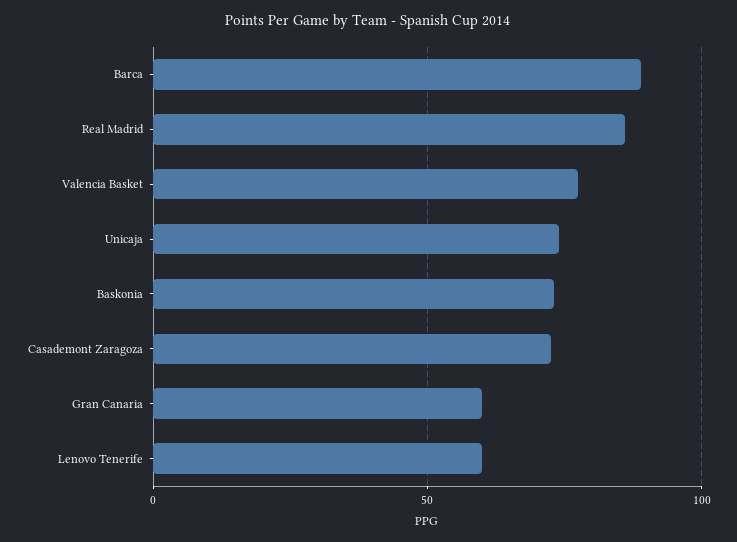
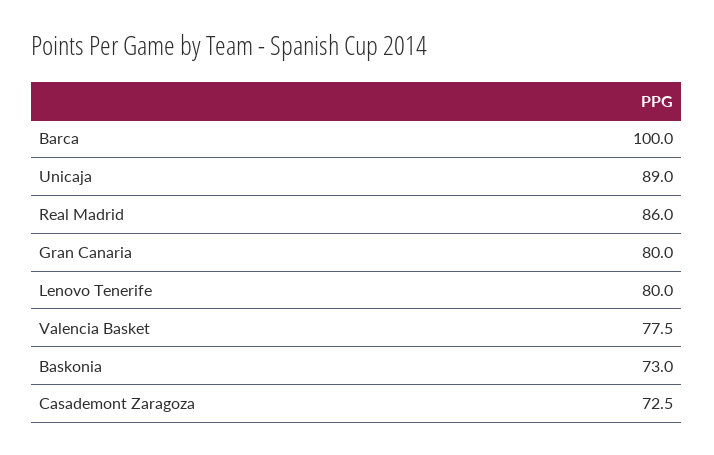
Barca: 90 -> 100
Unicaja: 75 -> 89
Gran Canaria: 60 -> 80
Lenovo Tenerife: 60 -> 80

